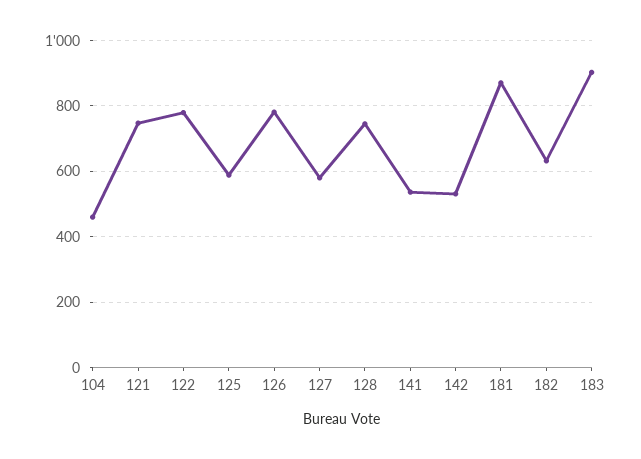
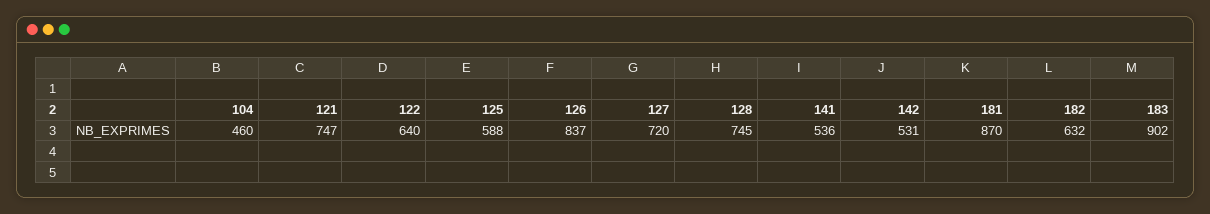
122: 780 -> 640
126: 780 -> 837
127: 580 -> 720

